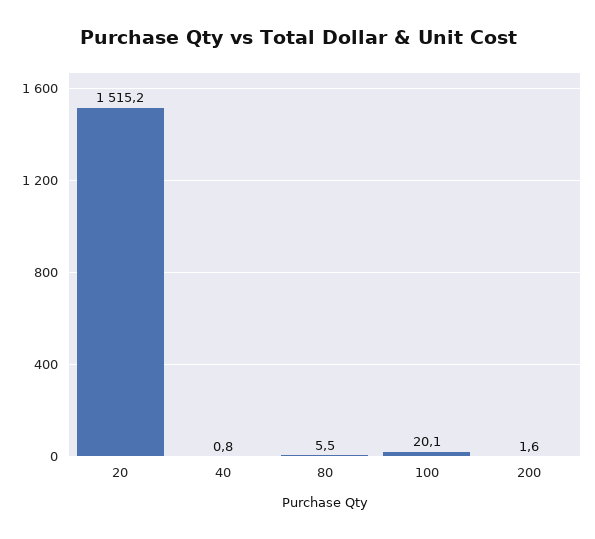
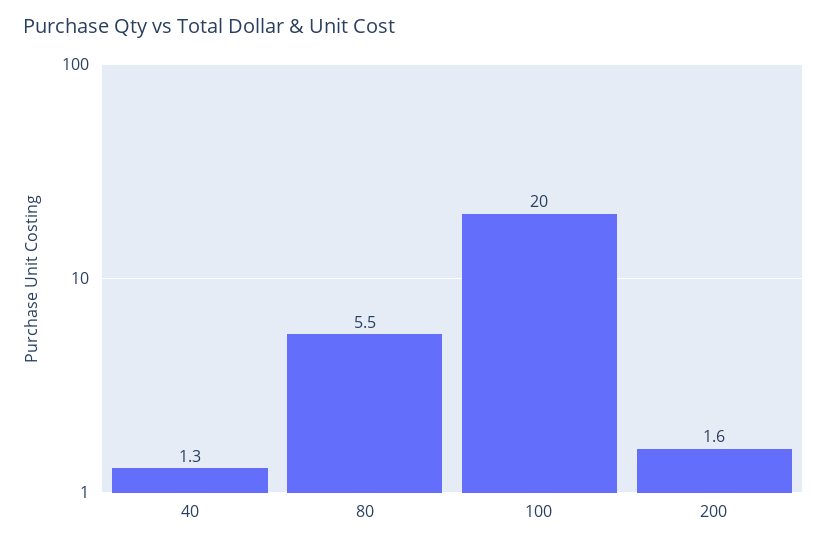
20: 1515.2 -> none
40: 0.8 -> 1.3
100: 20.1 -> 20

